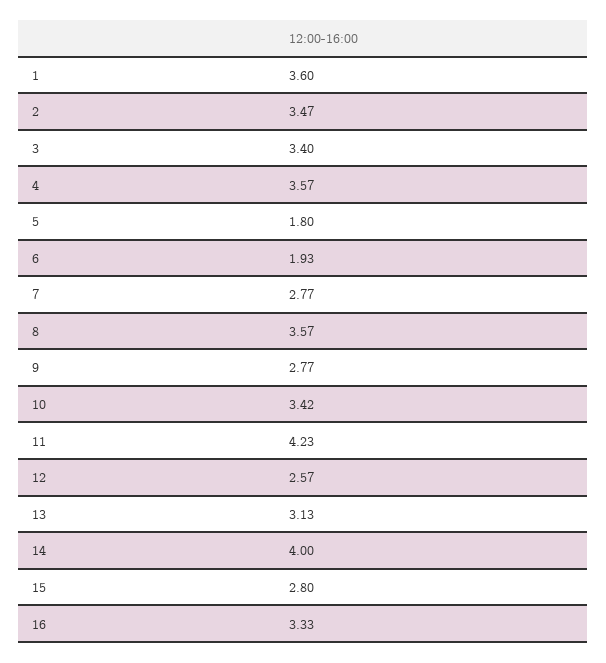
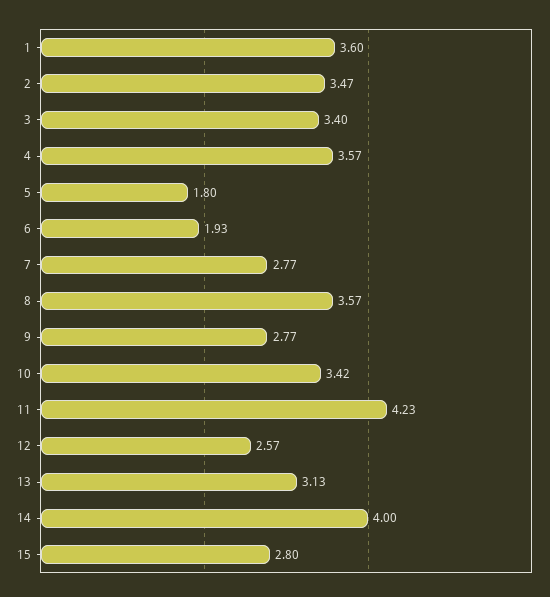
16: 3.33 -> none

